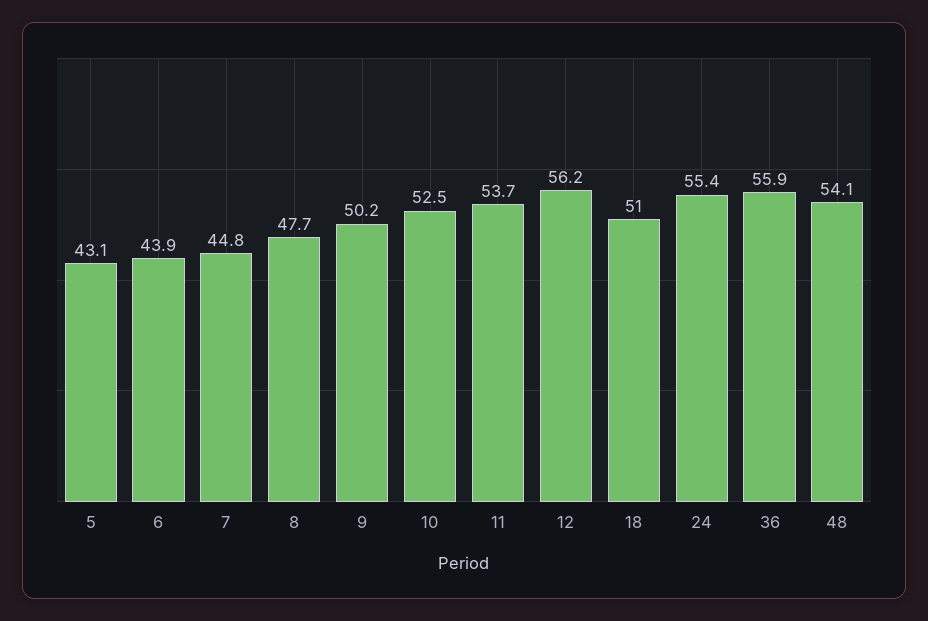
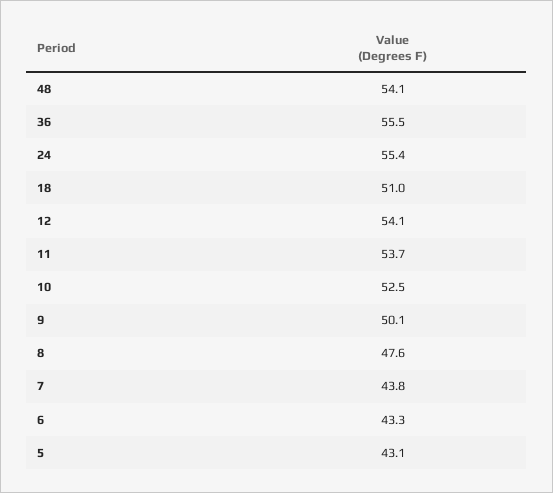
6: 43.9 -> 43.3
7: 44.8 -> 43.8
8: 47.7 -> 47.6
9: 50.2 -> 50.1
12: 56.2 -> 54.1
36: 55.9 -> 55.5

